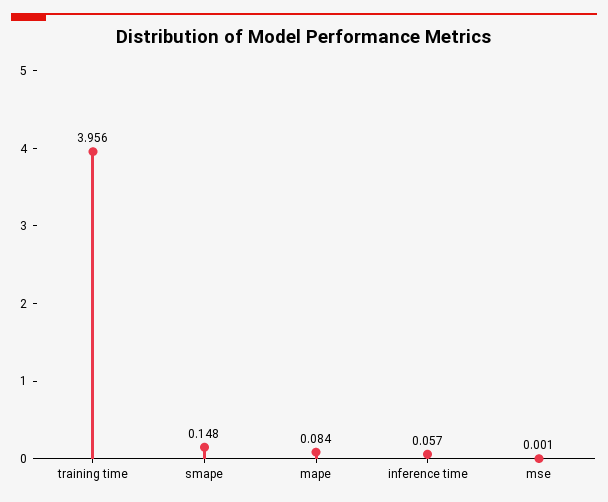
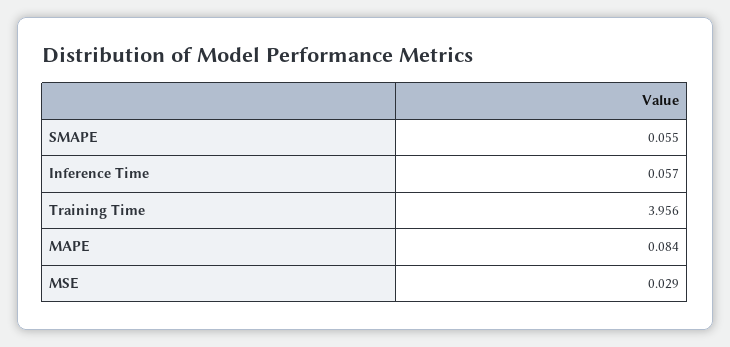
smape: 0.148 -> 0.055
mse: 0.001 -> 0.029

